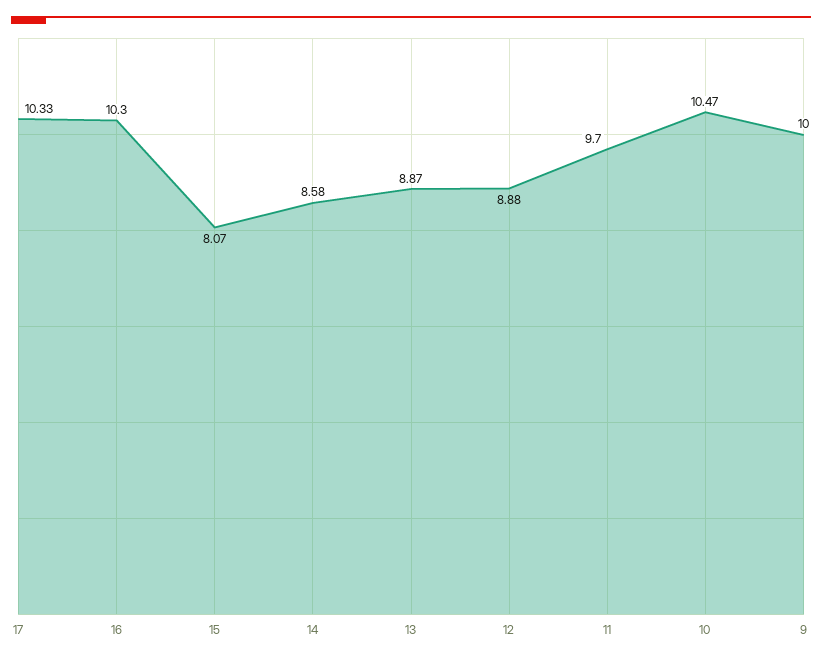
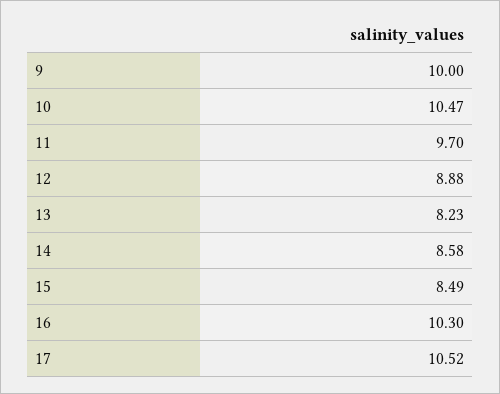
17: 10.33 -> 10.52
15: 8.07 -> 8.49
13: 8.87 -> 8.23

